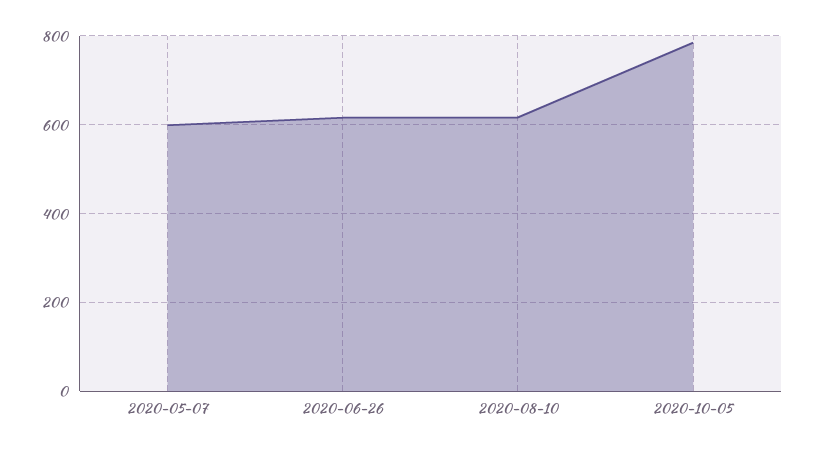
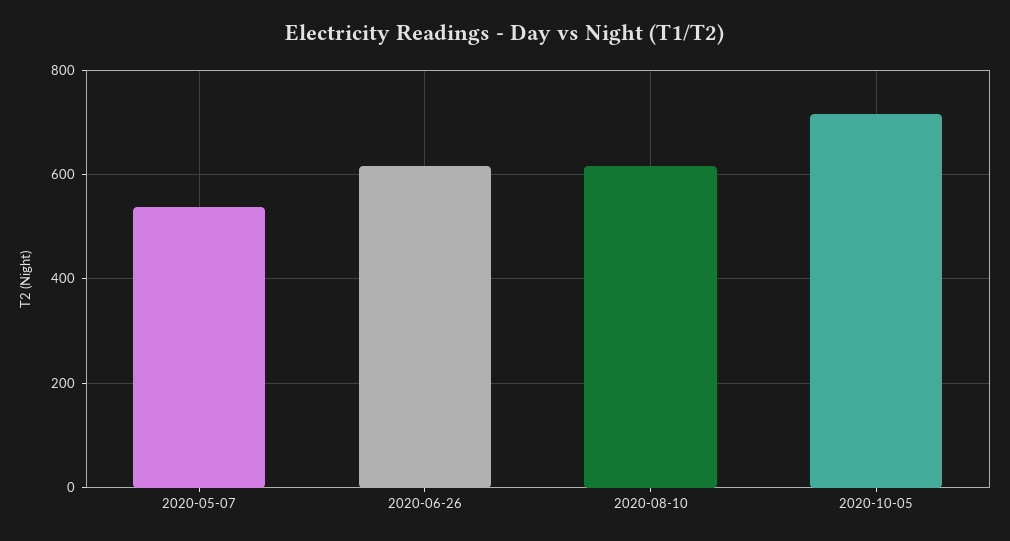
2020-05-07: 600 -> 540
2020-10-05: 780 -> 720

